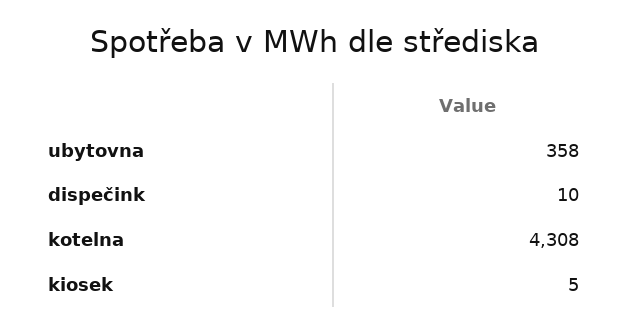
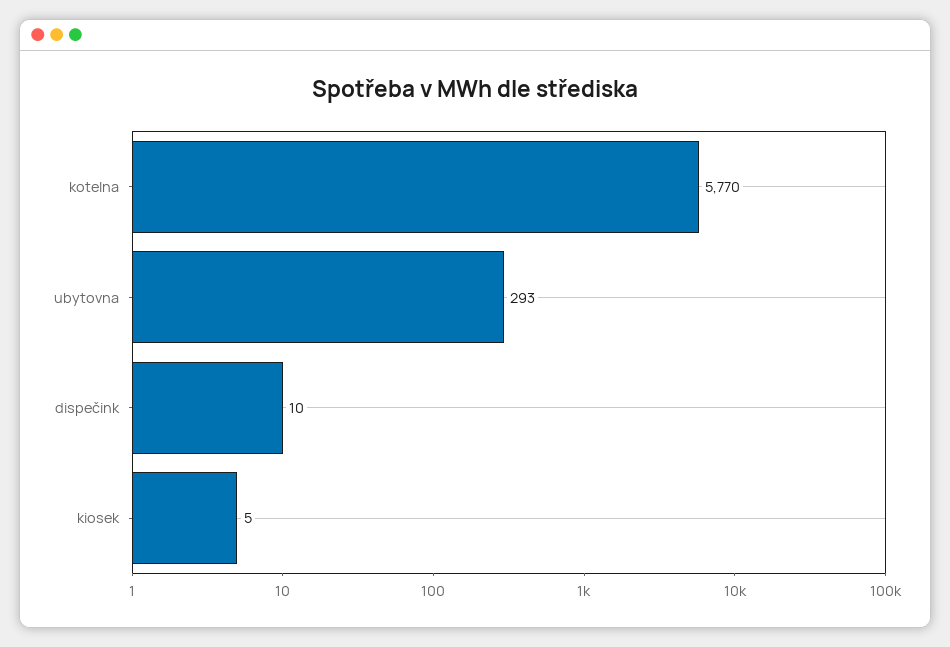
ubytovna: 358 -> 293
kotelna: 4308 -> 5770

